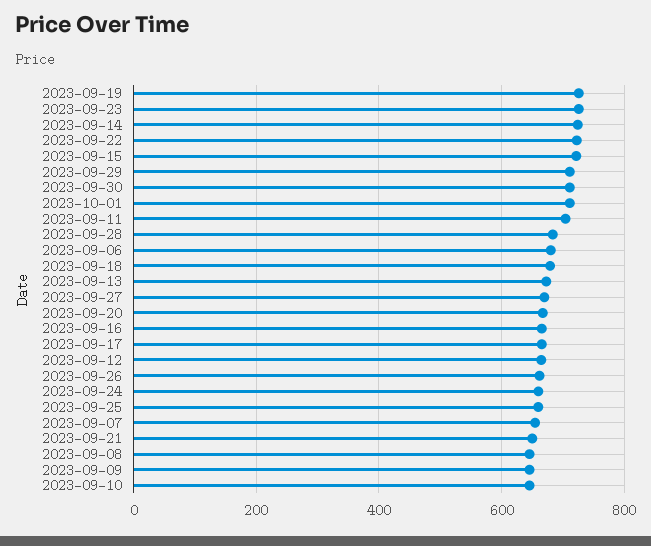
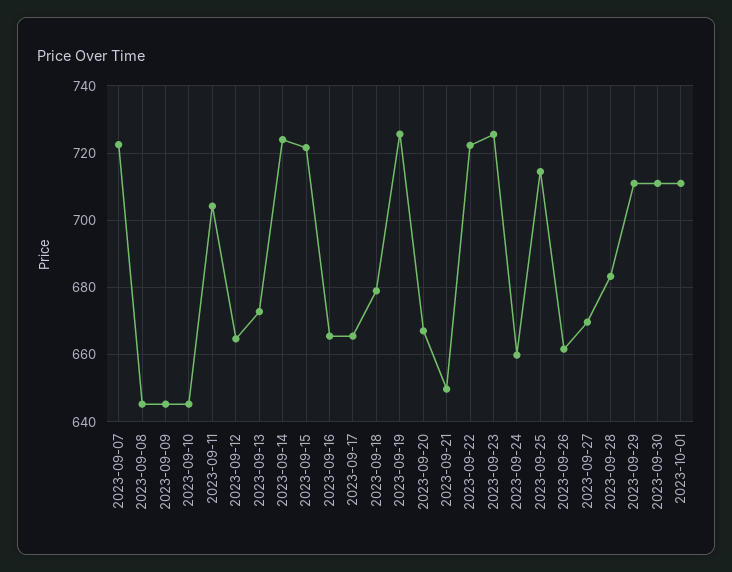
2023-09-06: 680 -> none
2023-09-25: 660 -> 714
2023-09-07: 660 -> 722

